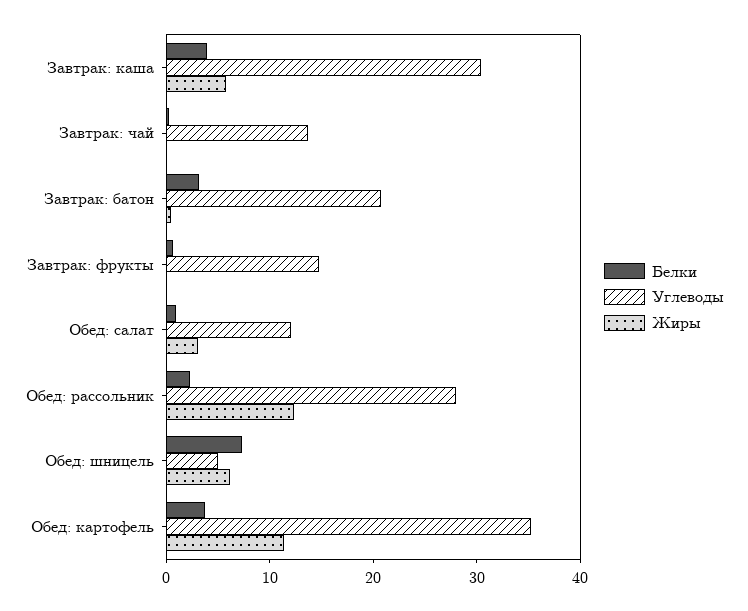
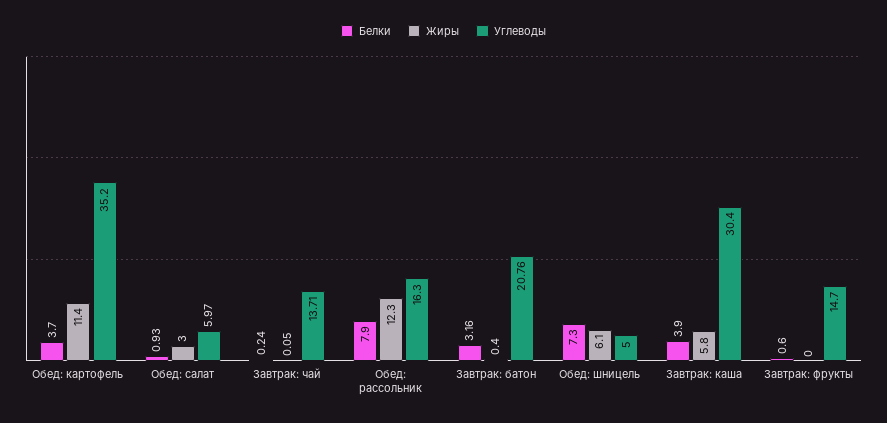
Углеводы, Обед: салат: 12 -> 5.97
Белки, Обед: рассольник: 2 -> 7.9
Углеводы, Обед: рассольник: 28 -> 16.3

